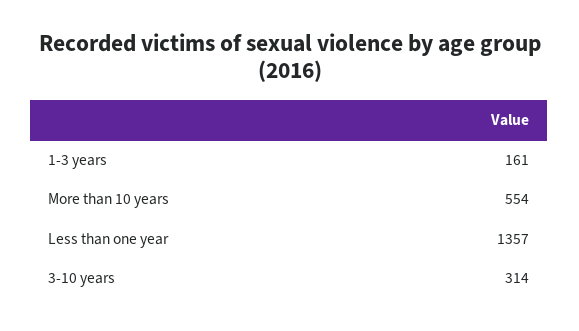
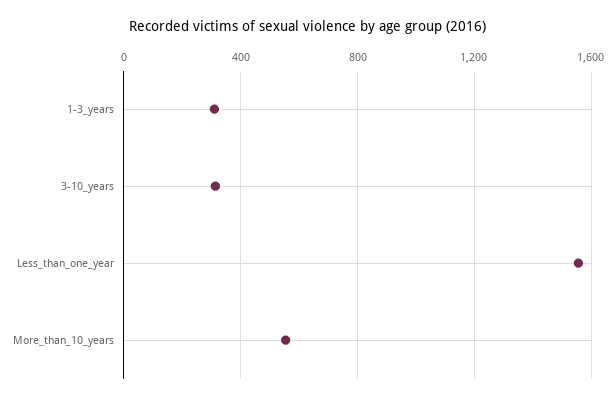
1-3 years: 161 -> 300
Less than one year: 1357 -> 1550

